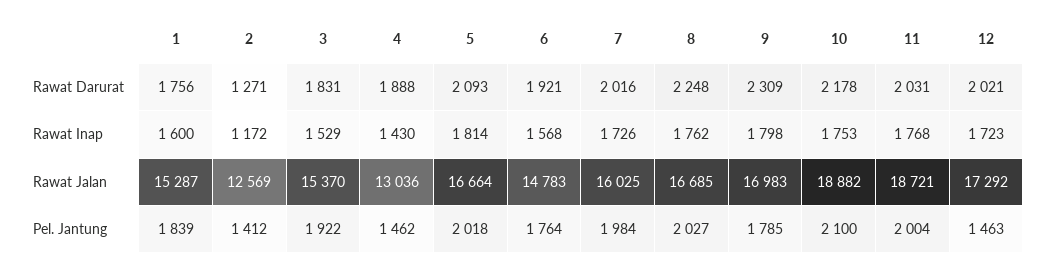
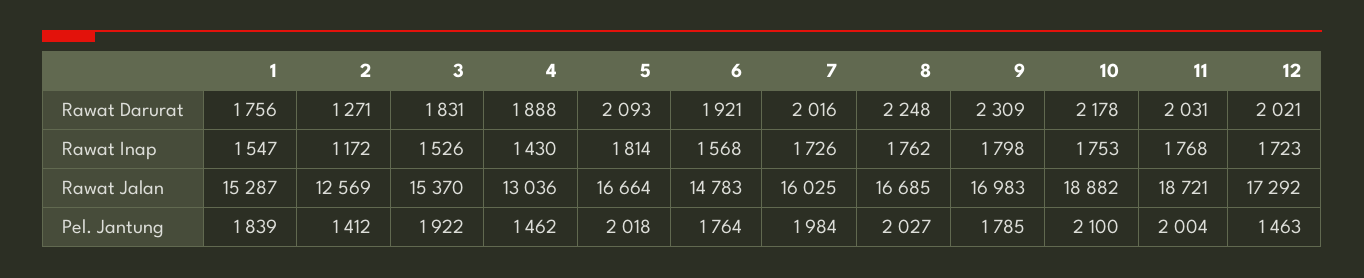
1, Rawat Inap: 1600 -> 1547
3, Rawat Inap: 1529 -> 1526

